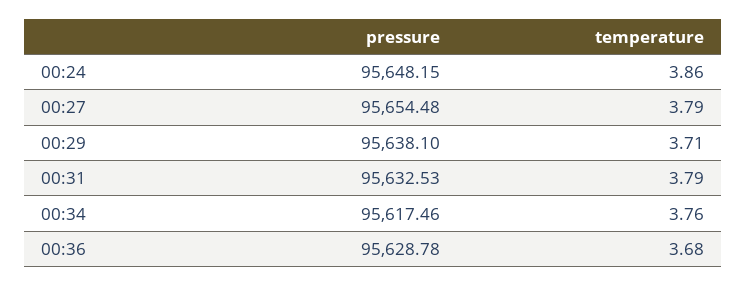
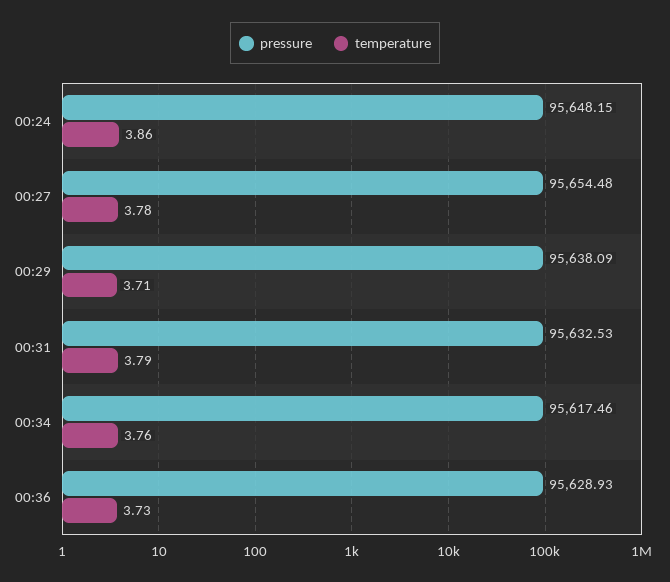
temperature, 00:27: 3.79 -> 3.78
pressure, 00:29: 95638.1 -> 95638.09
pressure, 00:36: 95628.78 -> 95628.93
temperature, 00:36: 3.68 -> 3.73

